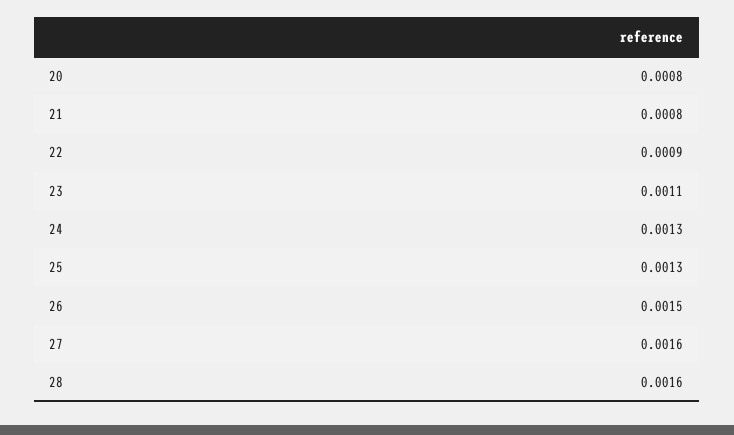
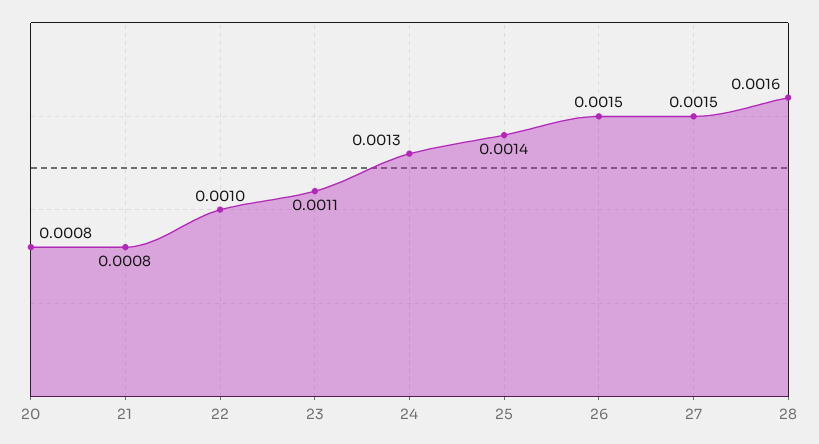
22: 0.0009 -> 0.001
25: 0.0013 -> 0.0014
27: 0.0016 -> 0.0015

